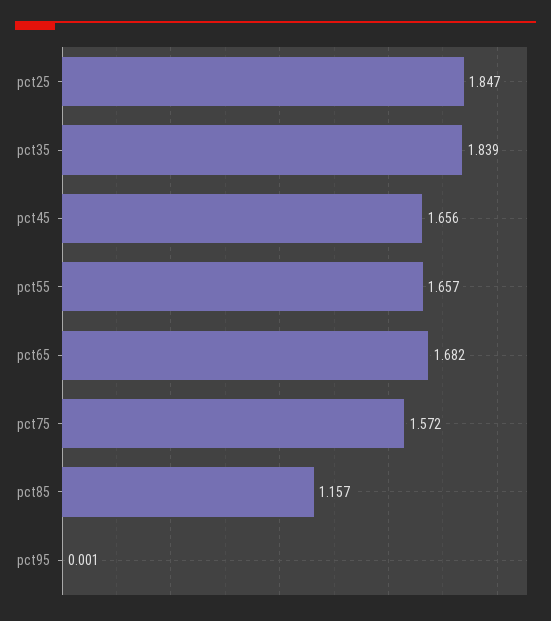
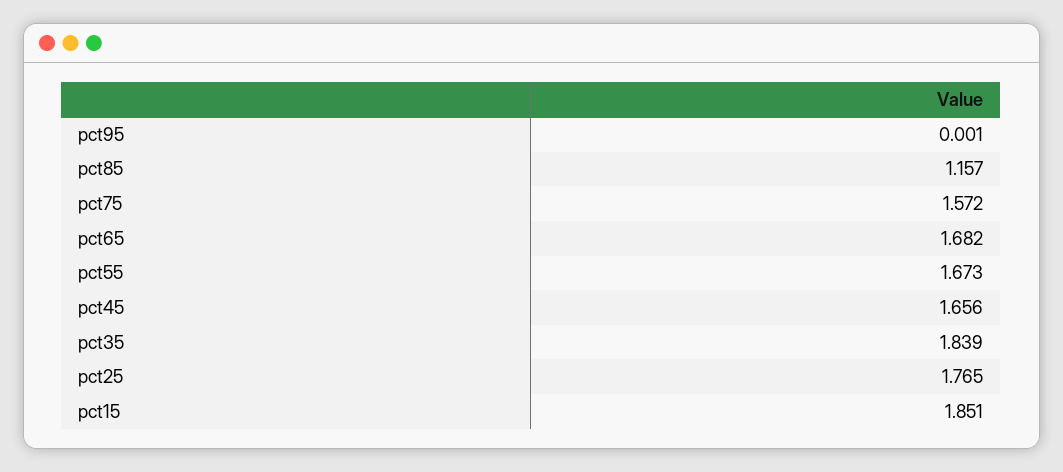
pct25: 1.847 -> 1.765
pct55: 1.657 -> 1.673
pct15: none -> 1.851

